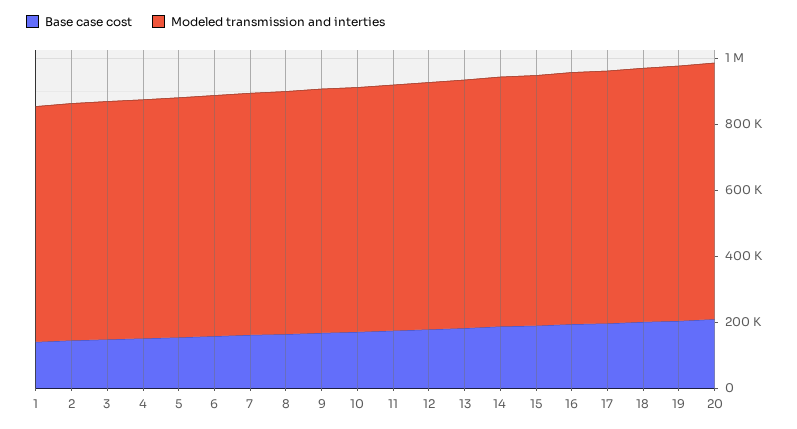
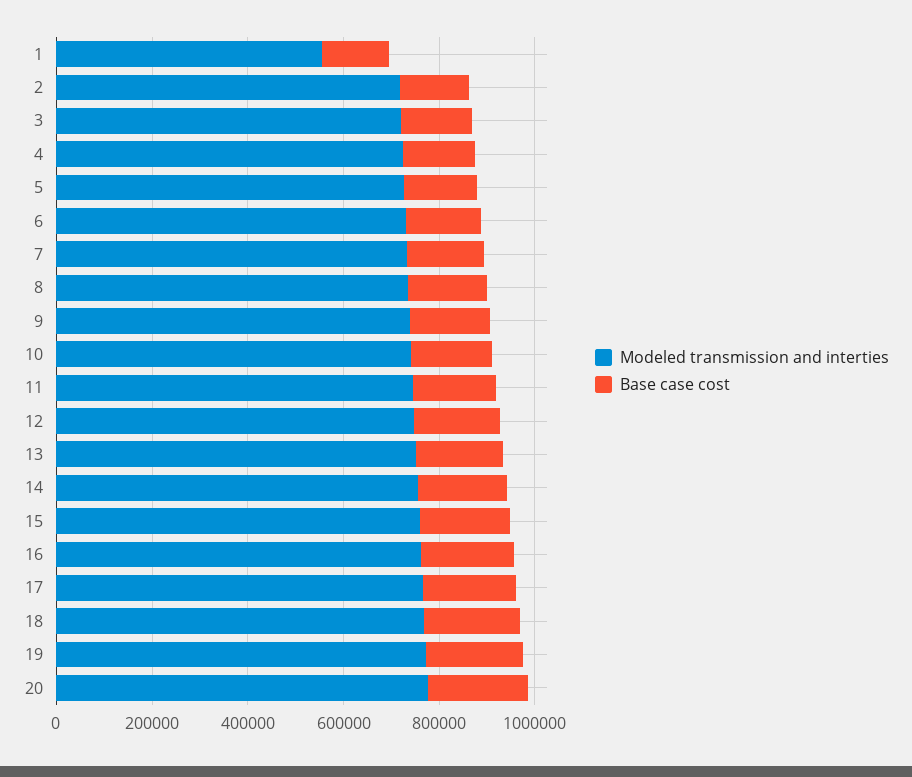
Modeled transmission and interties, 1: 700000 -> 550000

